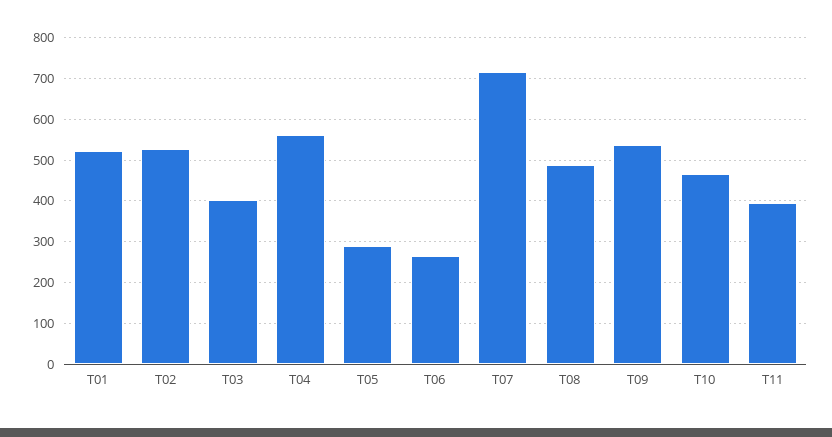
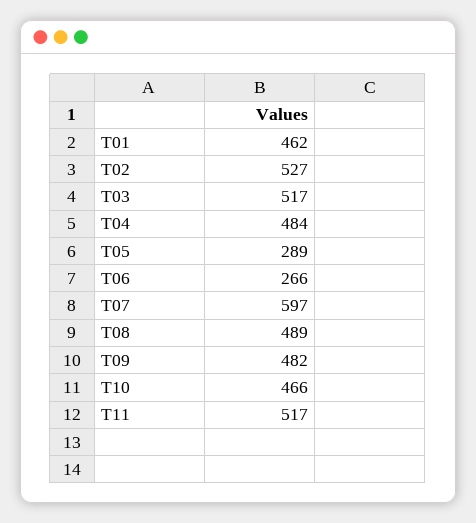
T01: 520 -> 462
T03: 400 -> 517
T04: 560 -> 484
T07: 720 -> 597
T09: 540 -> 482
T11: 400 -> 517

